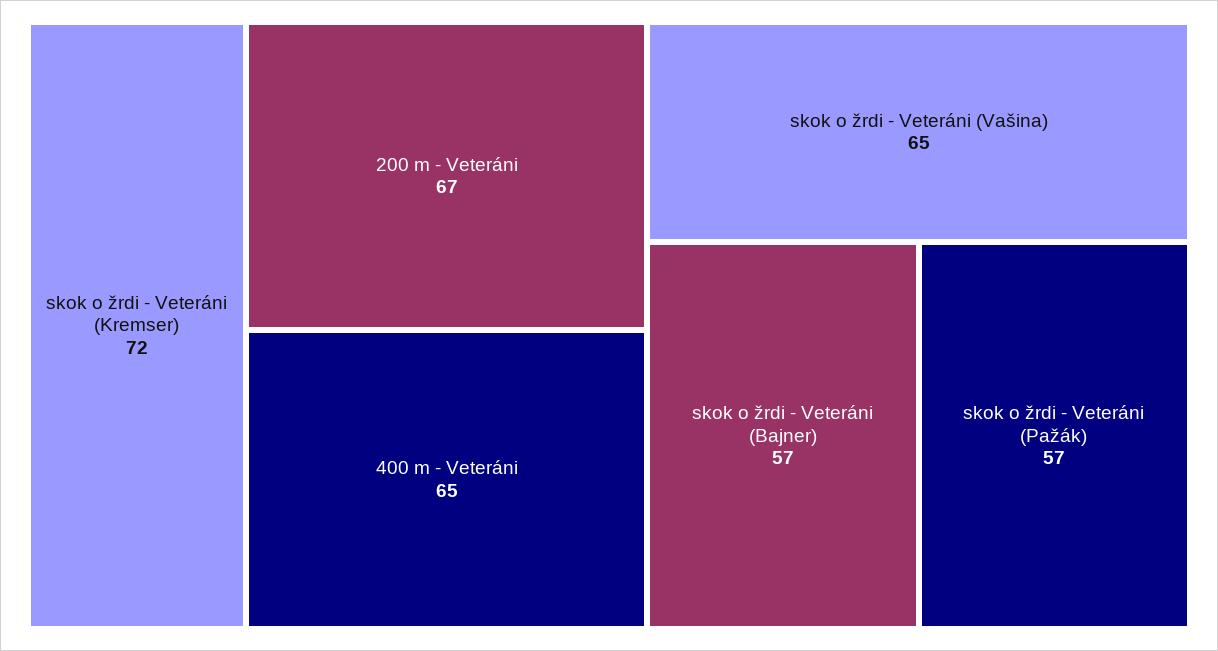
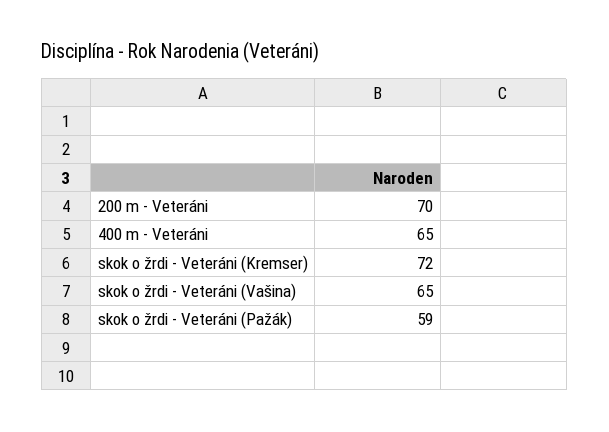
200 m - Veteráni: 67 -> 70
skok o žrdi - Veteráni (Bajner): 57 -> none
skok o žrdi - Veteráni (Pažák): 57 -> 59

